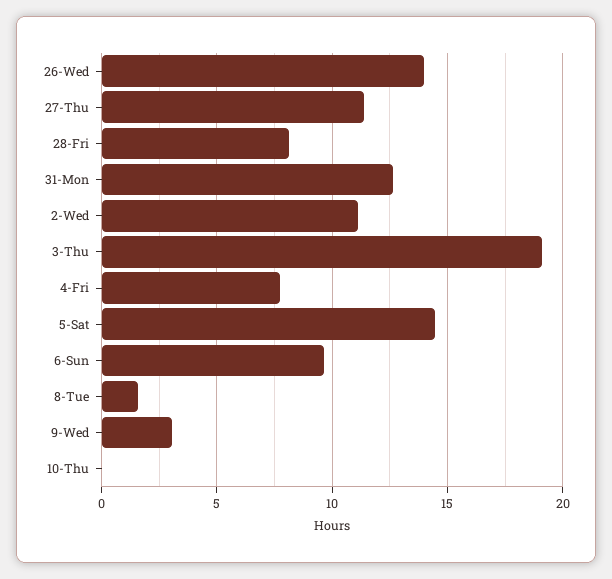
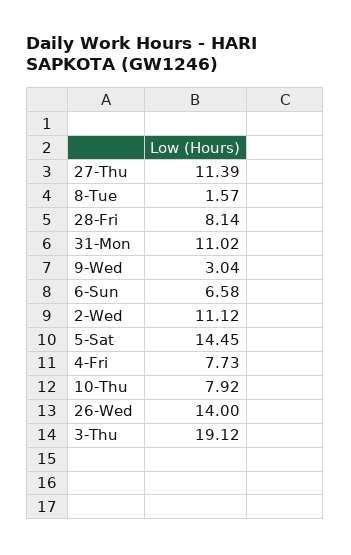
31-Mon: 12.5 -> 11.02
6-Sun: 9.5 -> 6.58
10-Thu: 0 -> 7.92

